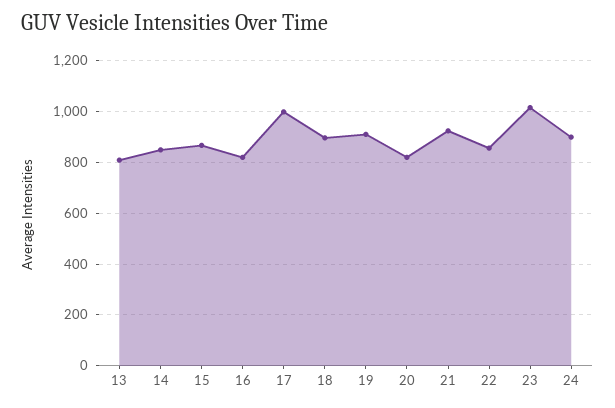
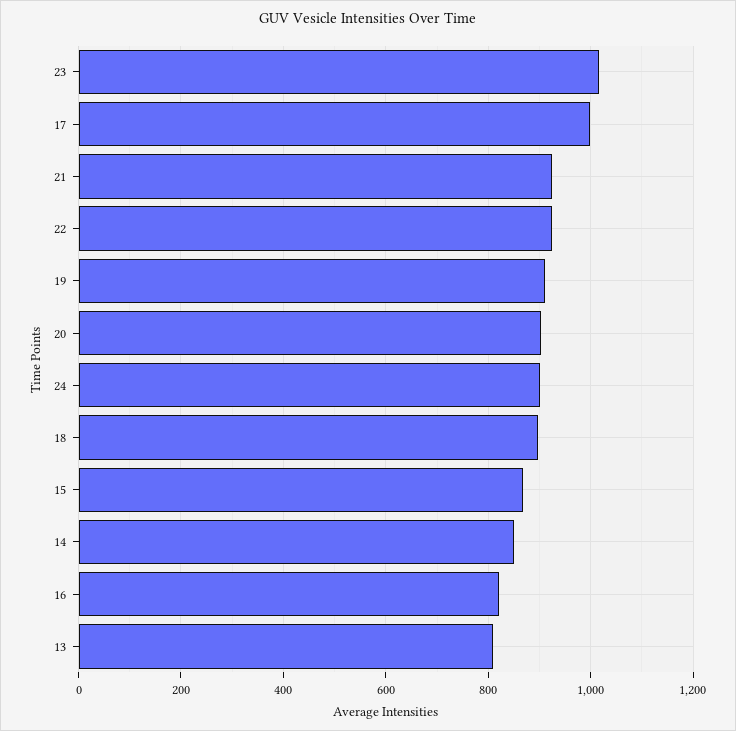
20: 825 -> 900
22: 850 -> 920

